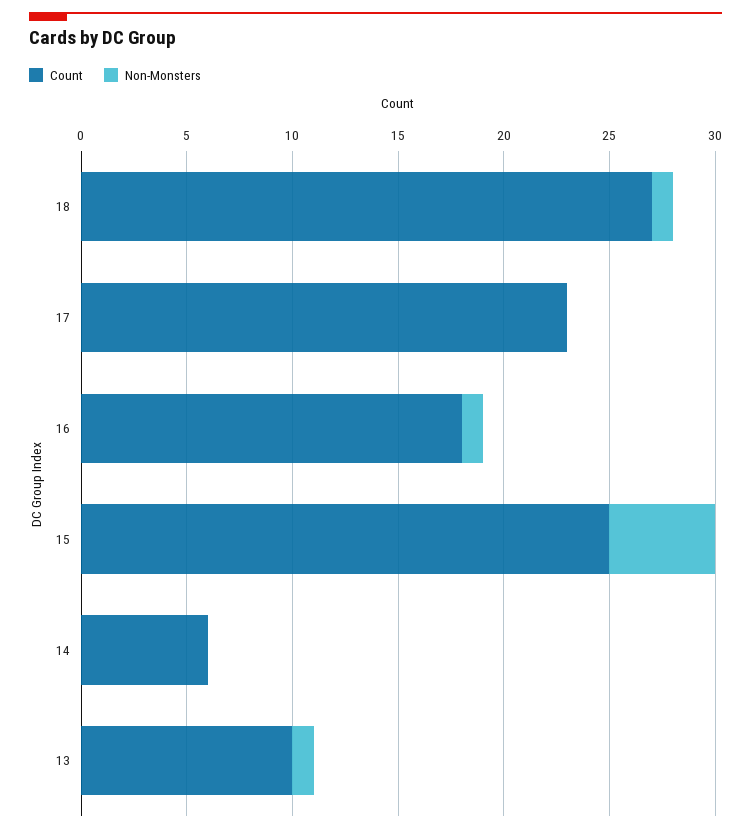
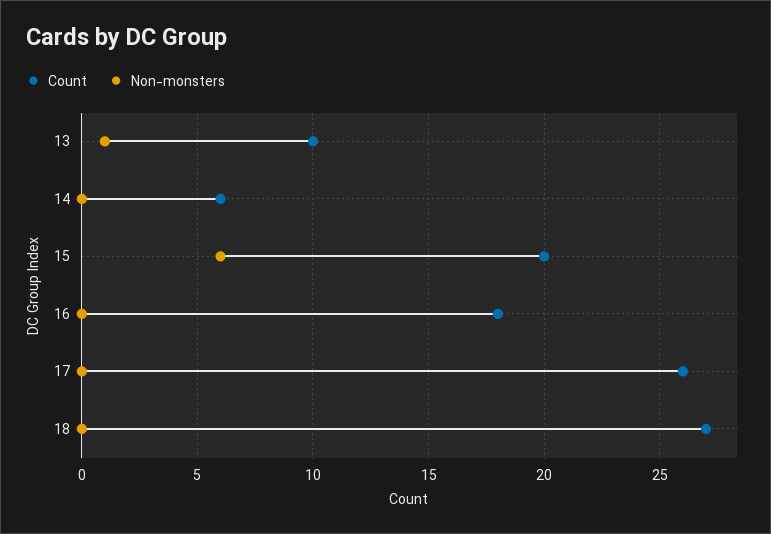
Non-Monsters, 18: 1 -> 0
Count, 17: 23 -> 26
Non-Monsters, 16: 1 -> 0
Count, 15: 25 -> 20
Non-Monsters, 15: 5 -> 6

